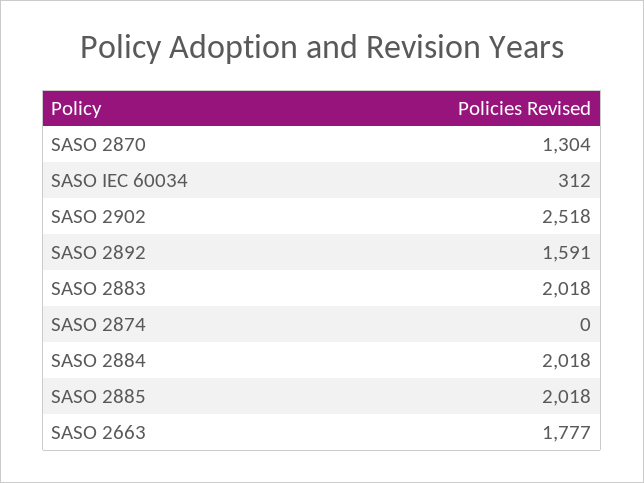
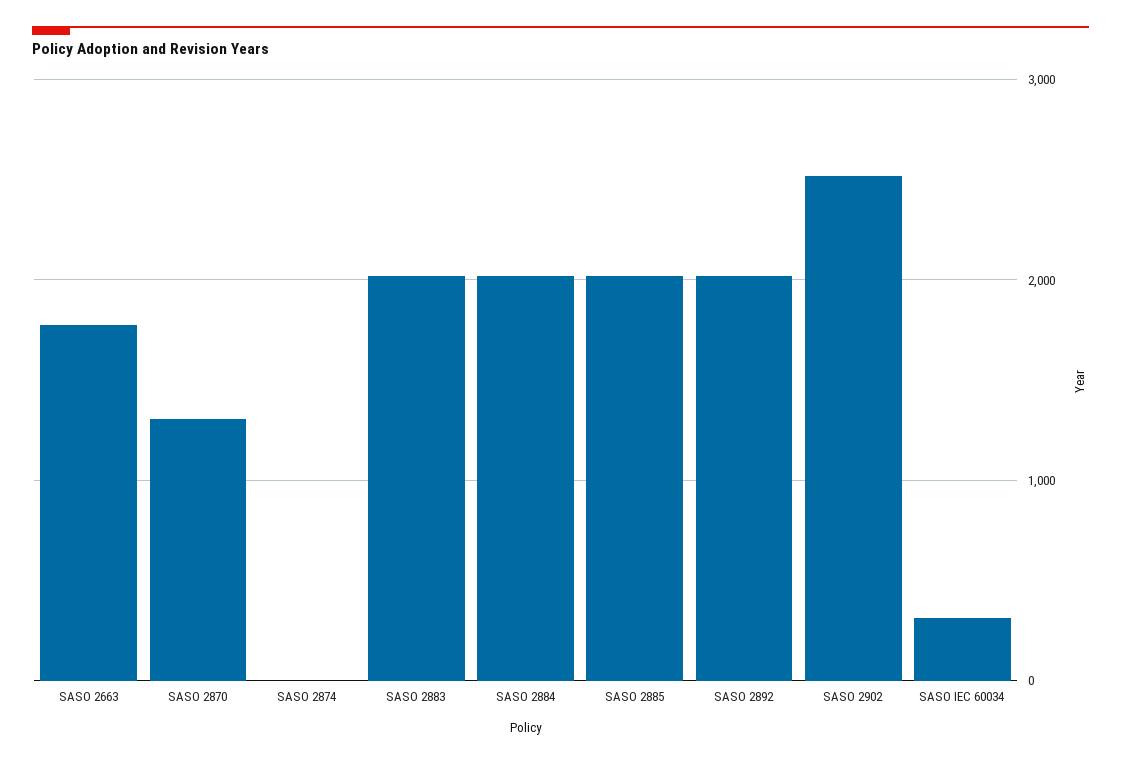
SASO 2892: 1591 -> 2000

